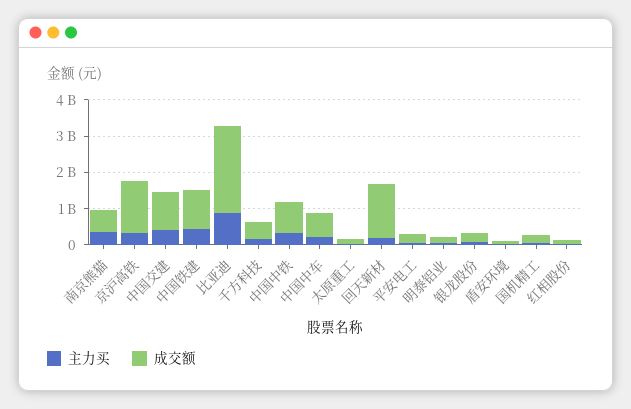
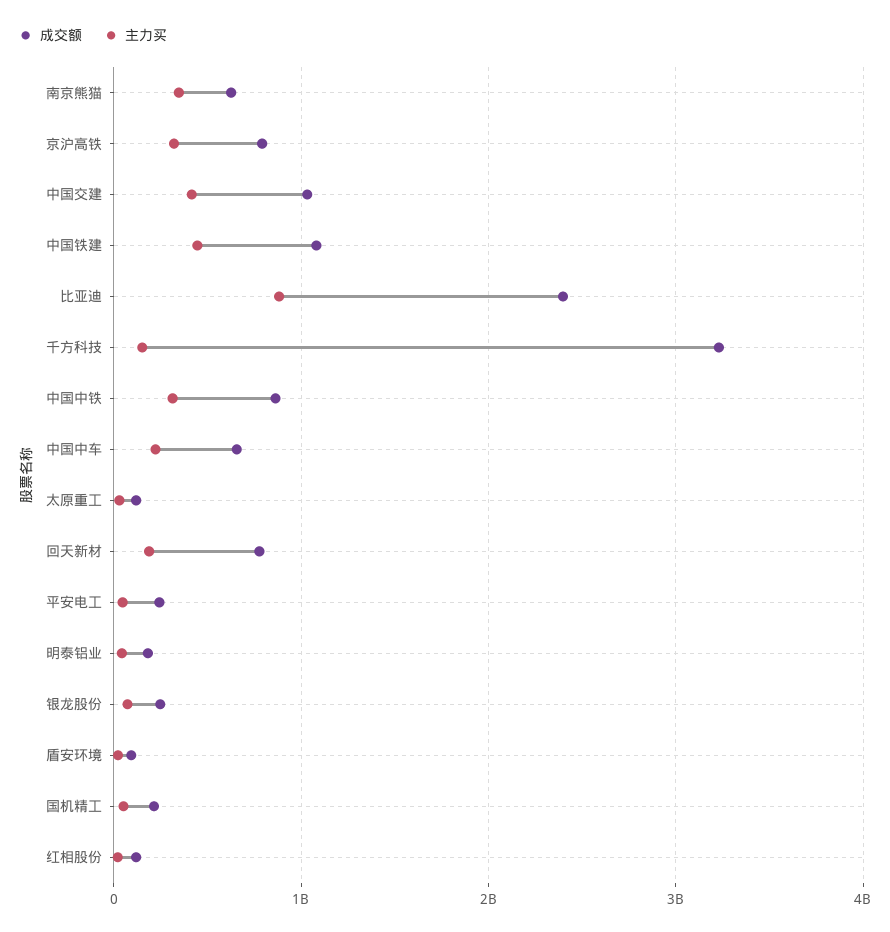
成交额, 京沪高铁: 1500000000 -> 800000000
成交额, 千方科技: 500000000 -> 3200000000
成交额, 回天新材: 1500000000 -> 800000000

